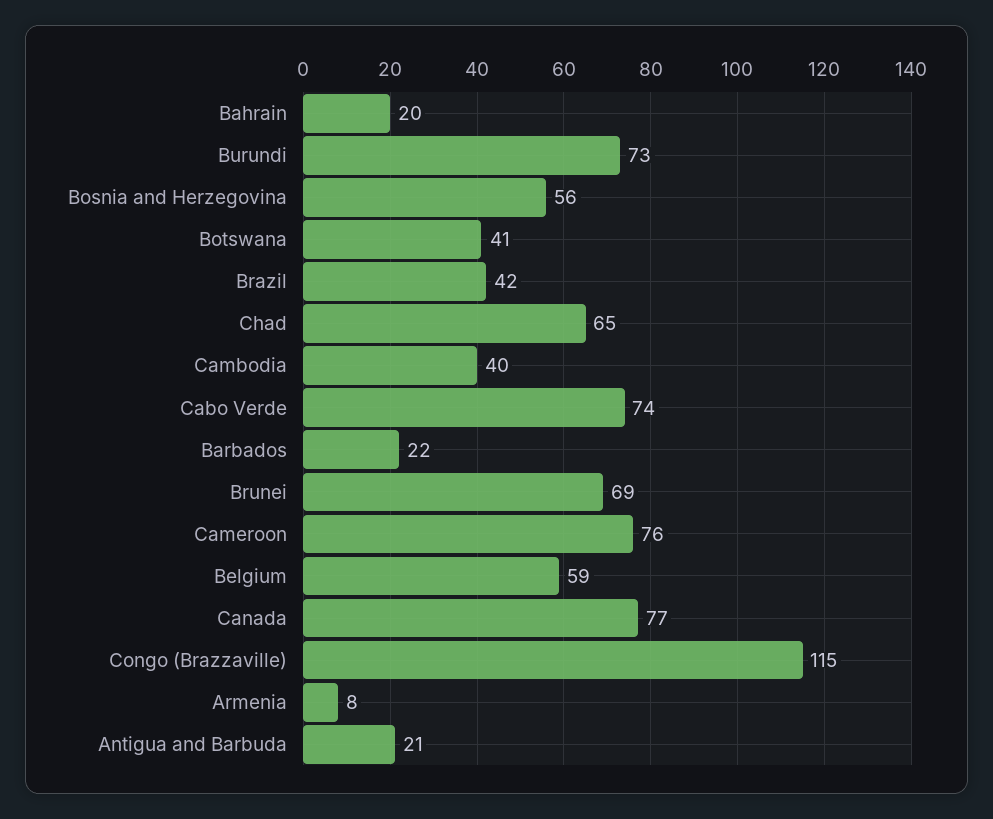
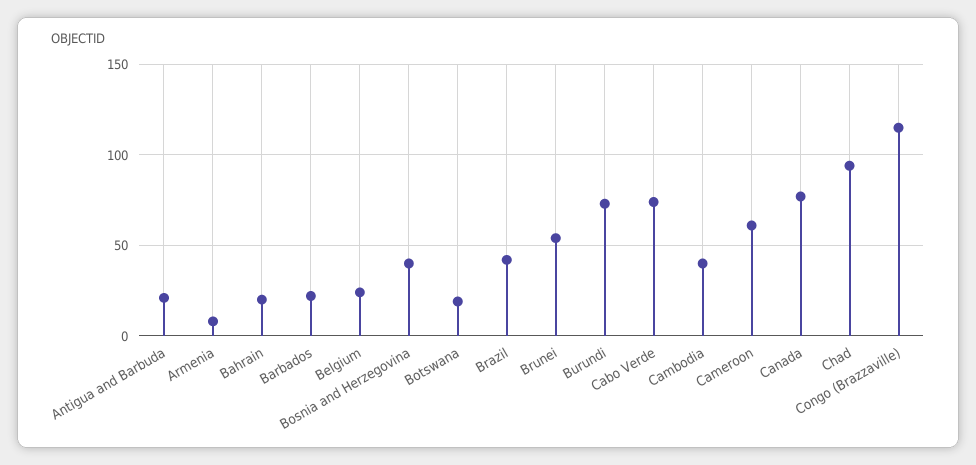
Bosnia and Herzegovina: 56 -> 40
Botswana: 41 -> 20
Chad: 65 -> 95
Brunei: 69 -> 55
Cameroon: 76 -> 60
Belgium: 59 -> 25

